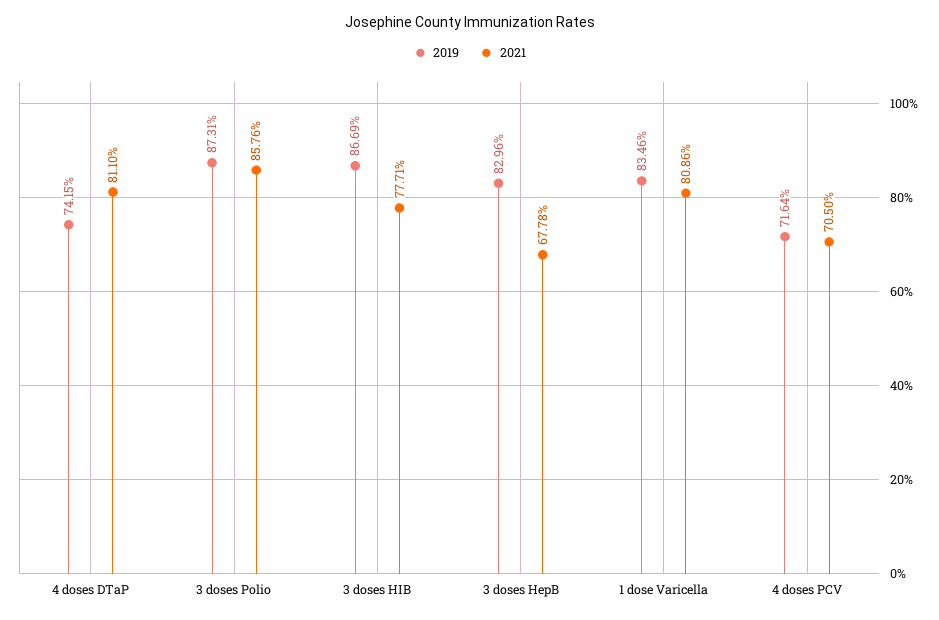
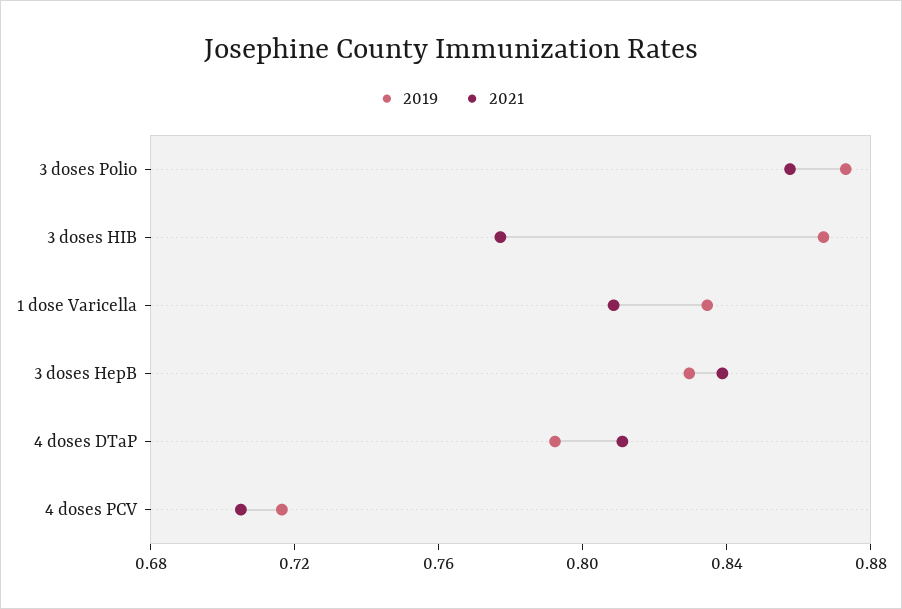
2019, 4 doses DTaP: 0.7415 -> 0.79
2021, 3 doses HepB: 0.6778 -> 0.84

